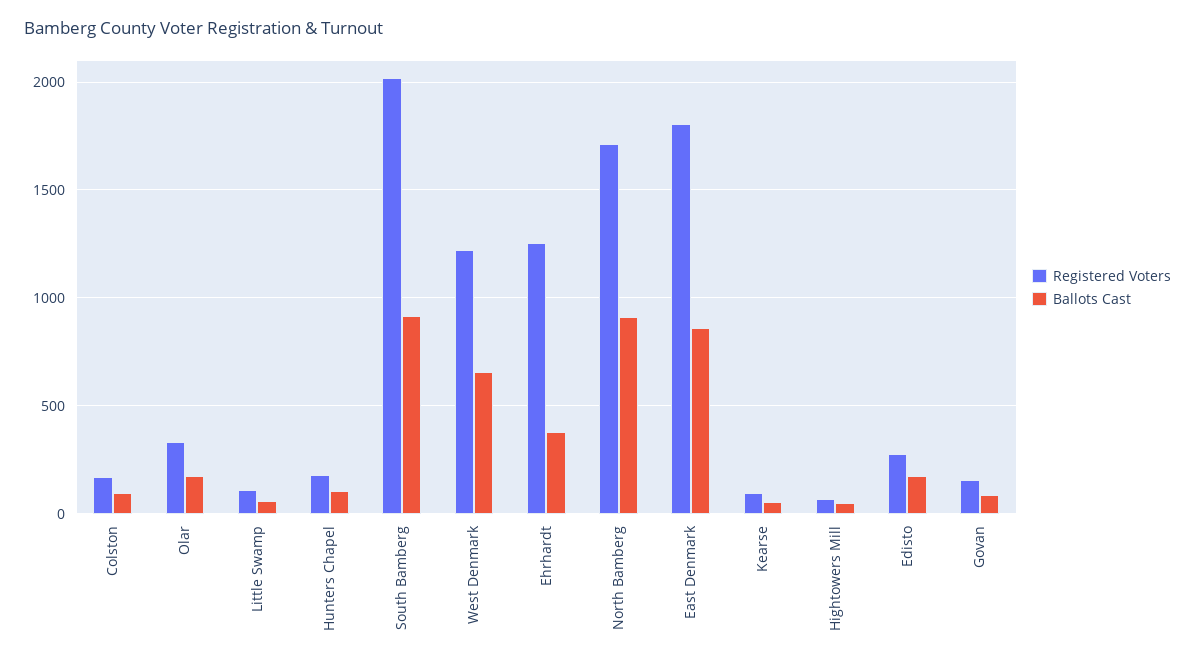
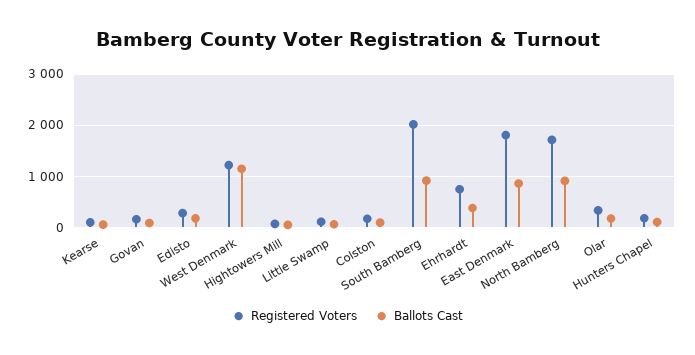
Ballots Cast, West Denmark: 650 -> 1200
Registered Voters, Ehrhardt: 1250 -> 800

